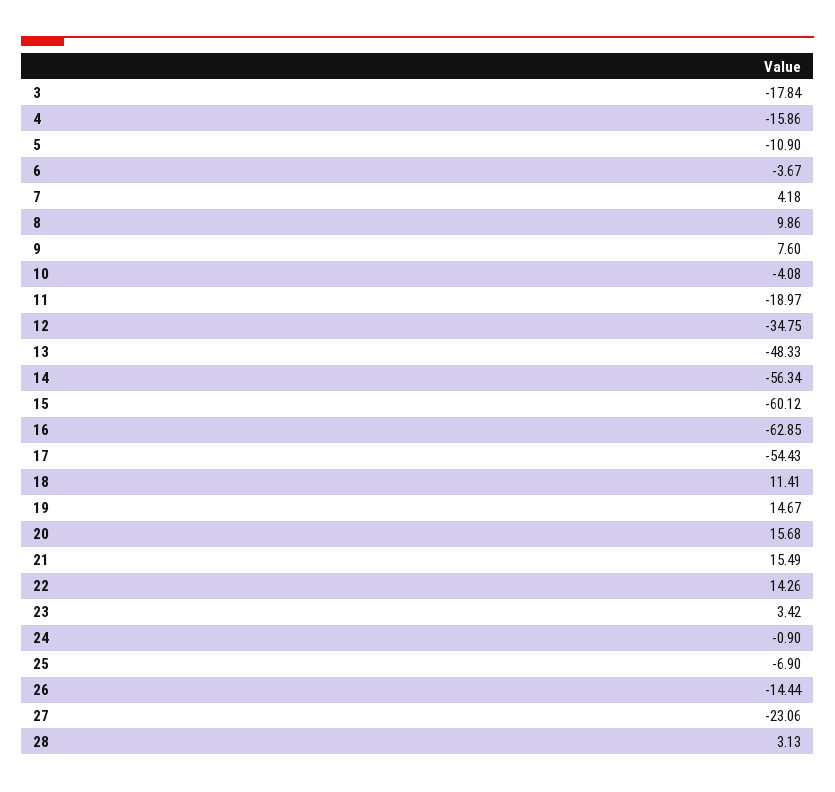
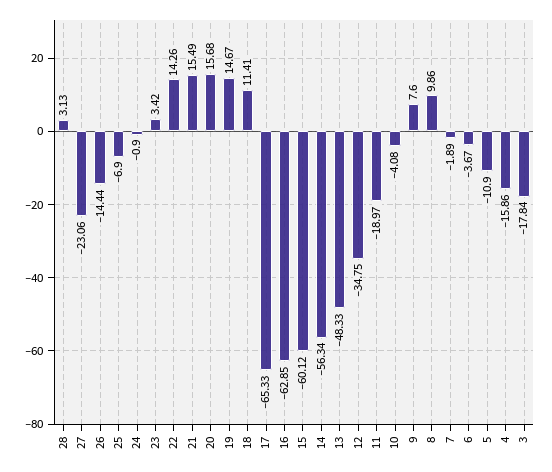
7: 4.18 -> -1.89
17: -54.43 -> -65.33

